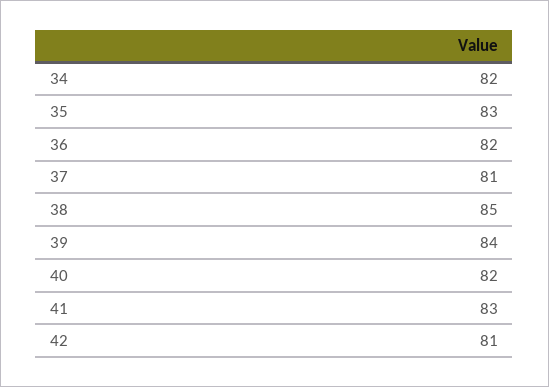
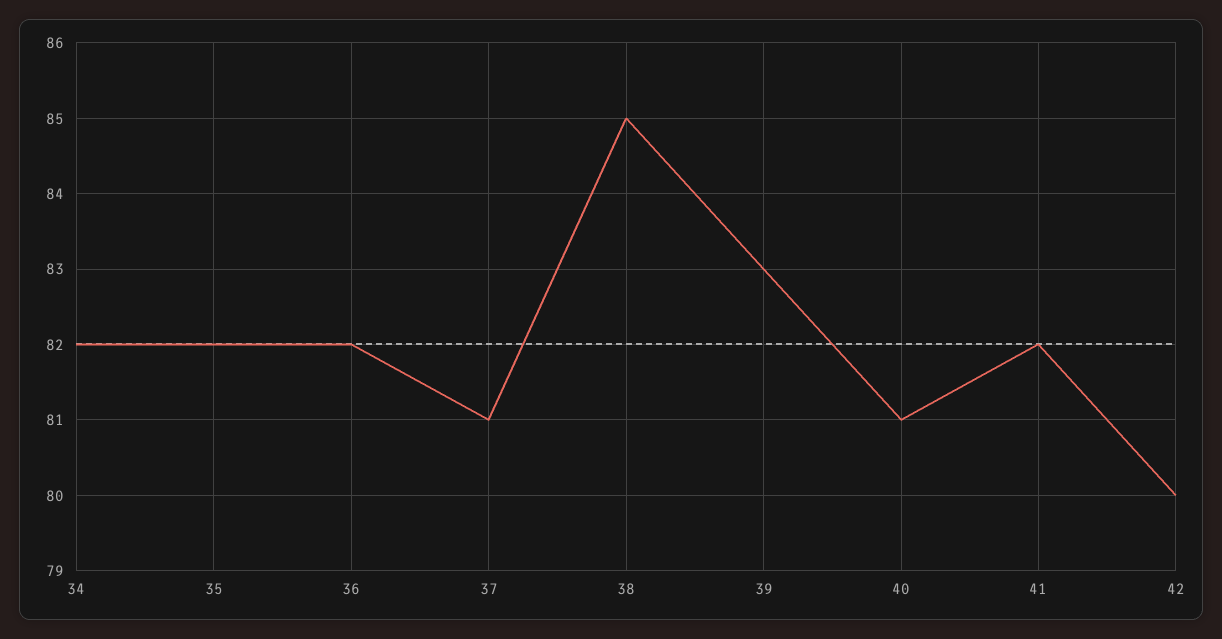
35: 83 -> 82
39: 84 -> 83
40: 82 -> 81
41: 83 -> 82
42: 81 -> 80

